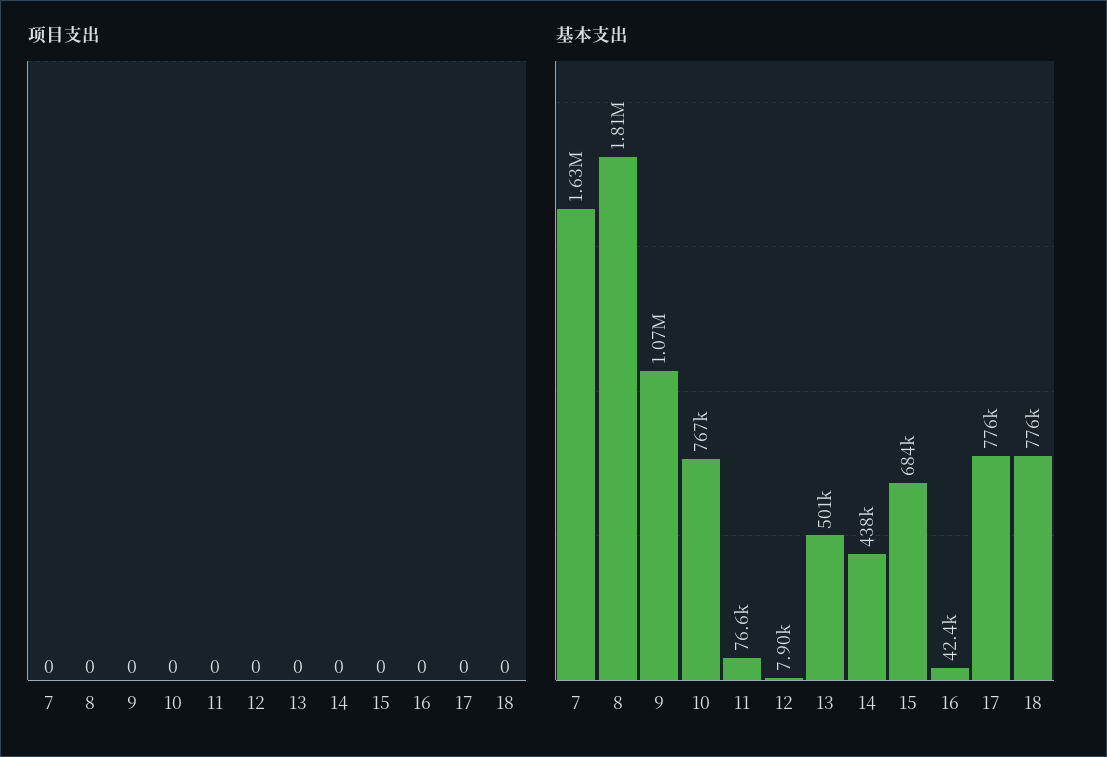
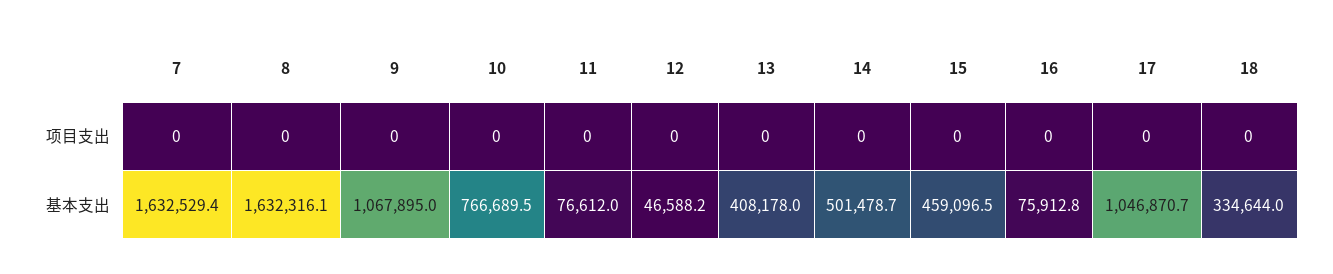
基本支出, 8: 1810000 -> 1632316.1
基本支出, 12: 7900 -> 46588.2
基本支出, 13: 501000 -> 408178
基本支出, 14: 438000 -> 501478.7
基本支出, 15: 684000 -> 459096.5
基本支出, 16: 42400 -> 75912.8
基本支出, 17: 776000 -> 1046870.7
基本支出, 18: 776000 -> 334644

